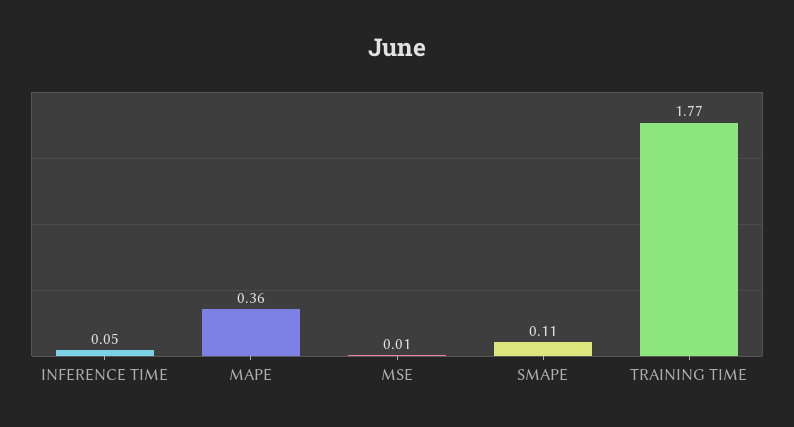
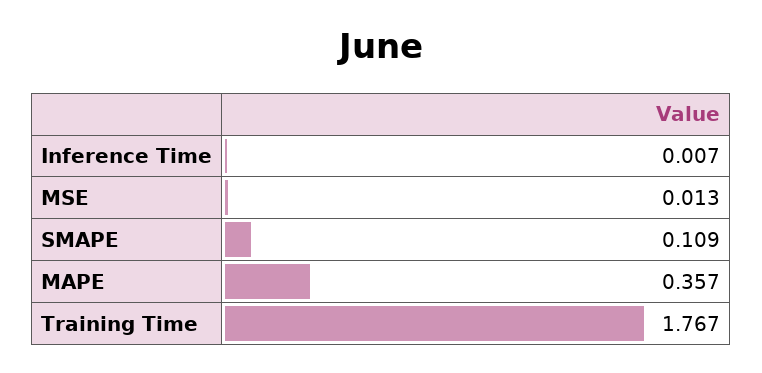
INFERENCE TIME: 0.05 -> 0.007

